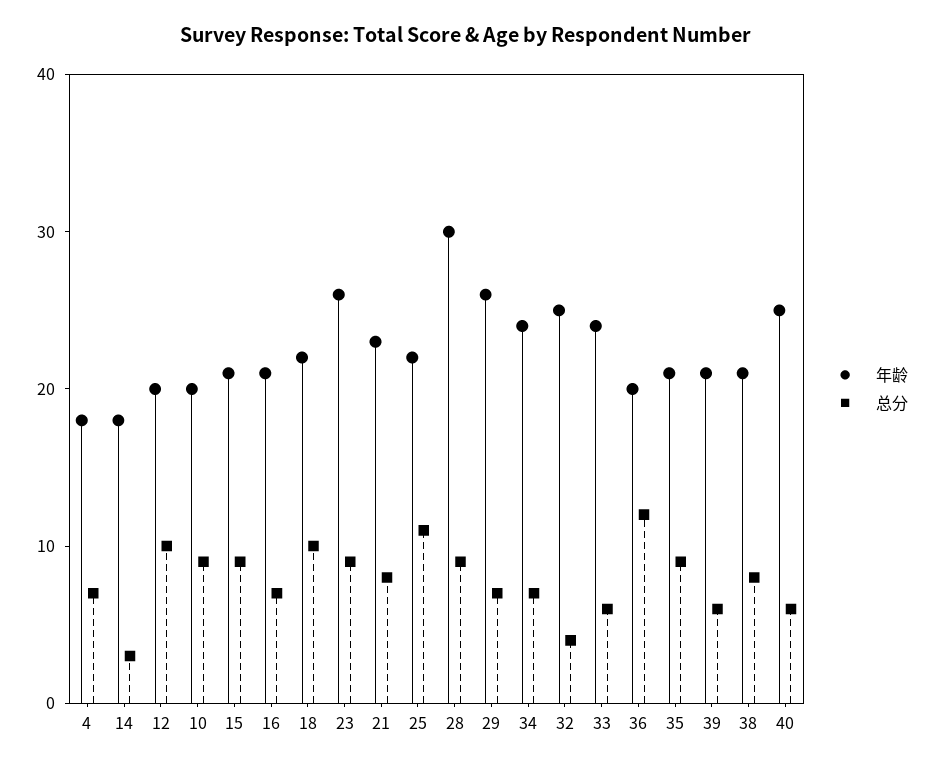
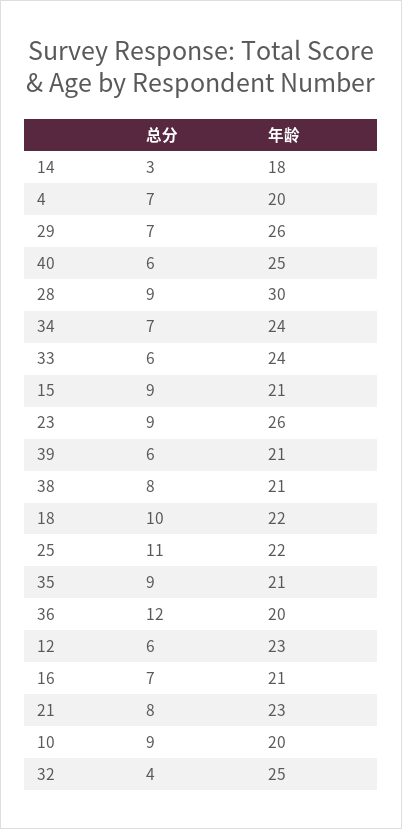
年龄, 4: 18 -> 20
年龄, 12: 20 -> 23
总分, 12: 10 -> 6

